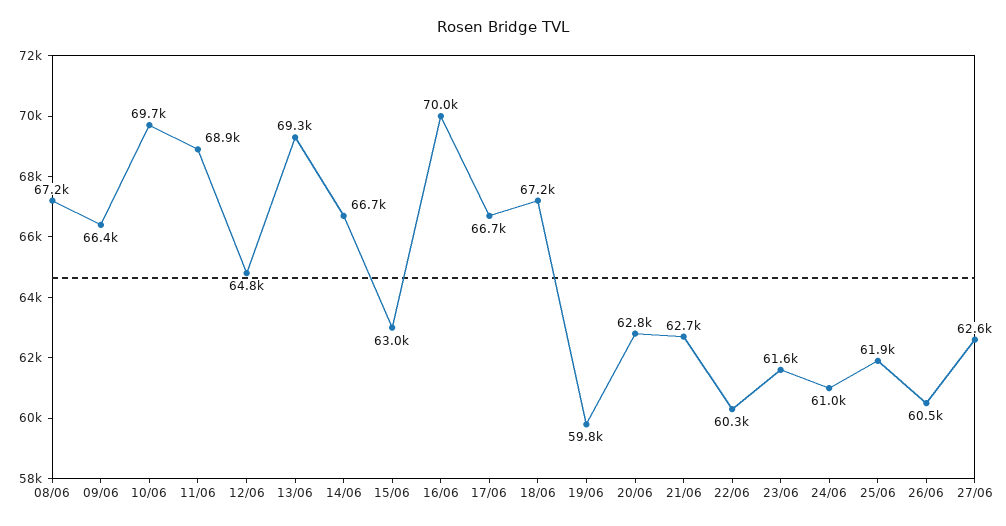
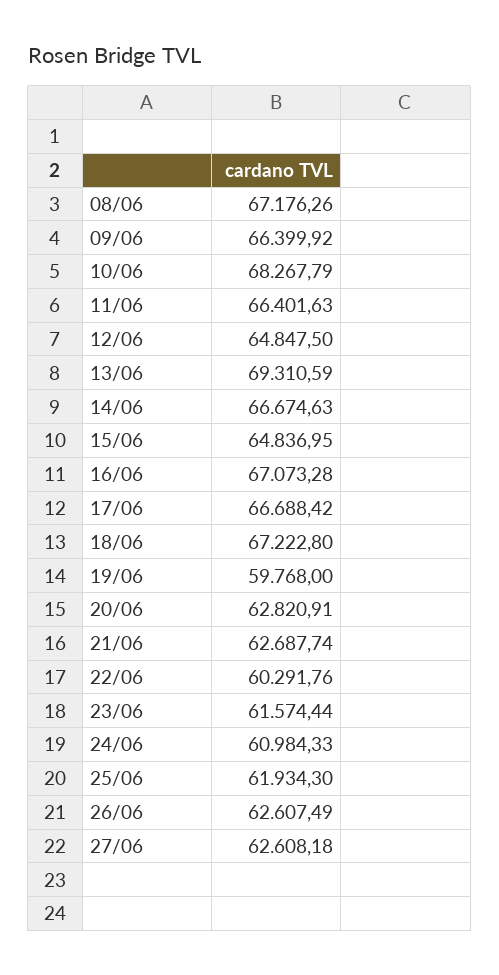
10/06: 69700 -> 68267.79
11/06: 68900 -> 66401.63
15/06: 63000 -> 64836.95
16/06: 70000 -> 67073.28
26/06: 60500 -> 62607.49

